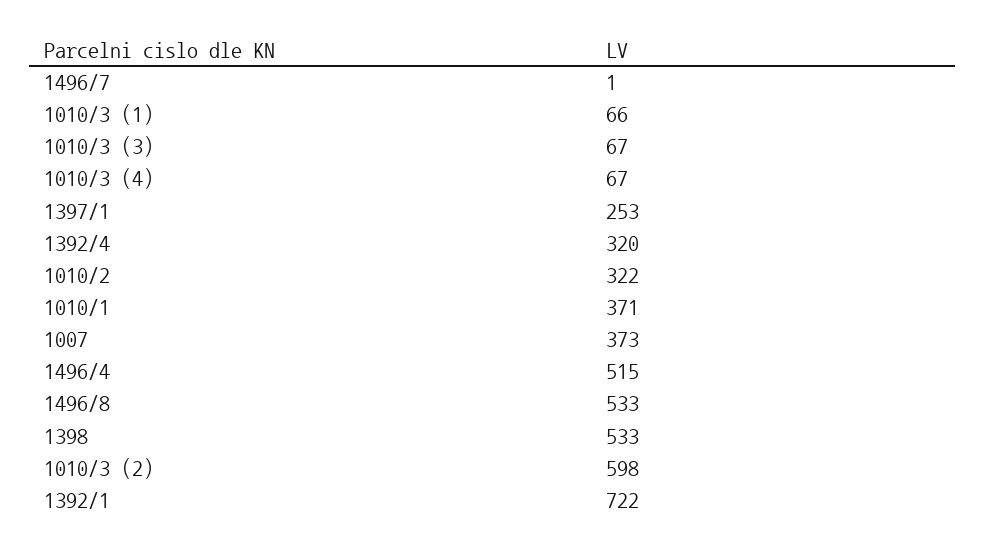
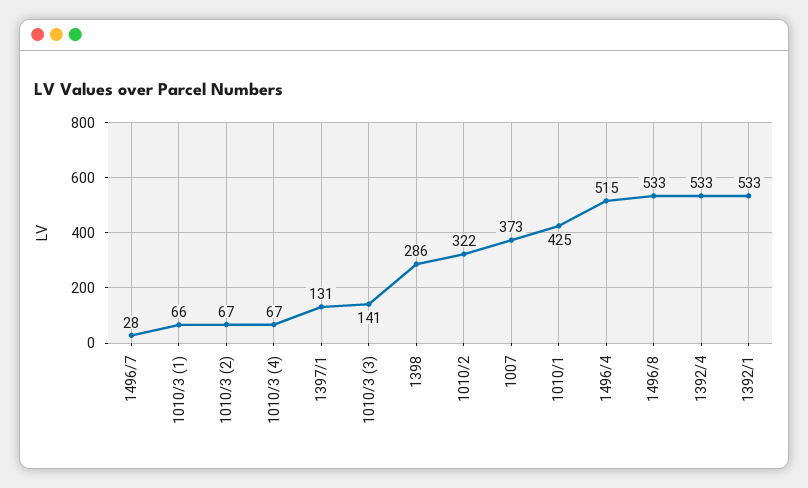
1496/7: 1 -> 28
1010/3 (3): 67 -> 141
1397/1: 253 -> 131
1392/4: 320 -> 533
1010/1: 371 -> 425
1398: 533 -> 286
1010/3 (2): 598 -> 67
1392/1: 722 -> 533

